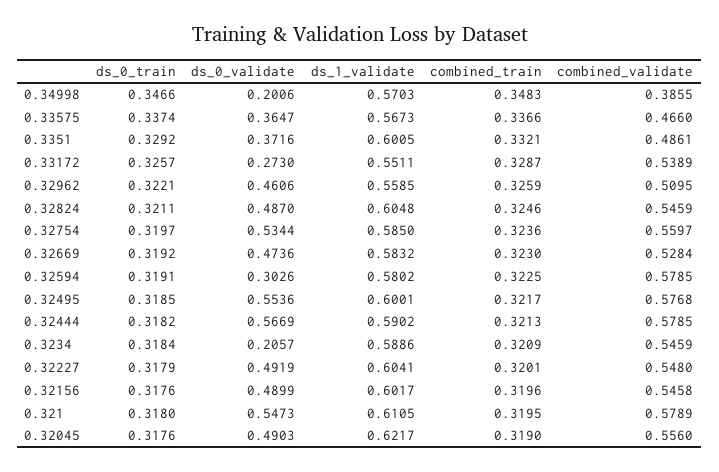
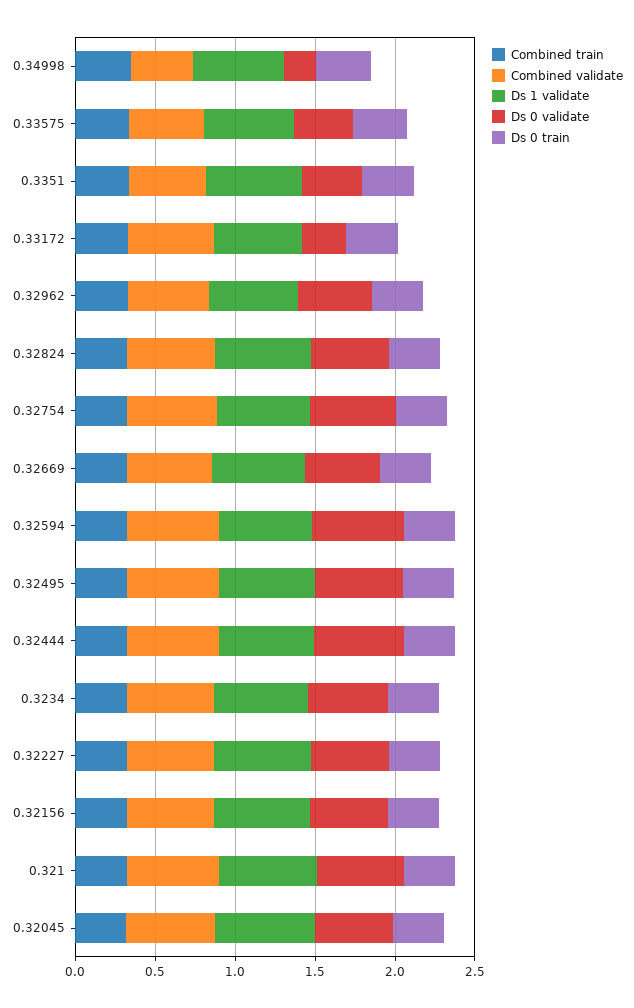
ds_0_validate, 0.32594: 0.3026 -> 0.6
ds_0_validate, 0.3234: 0.2057 -> 0.5

